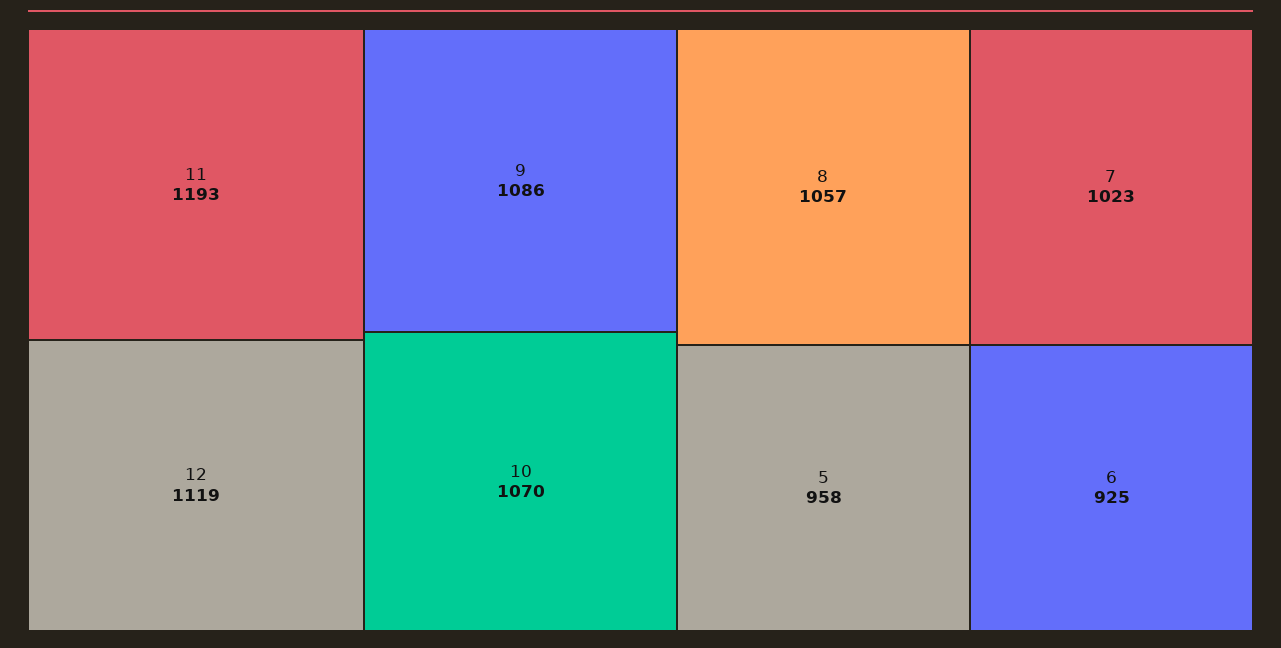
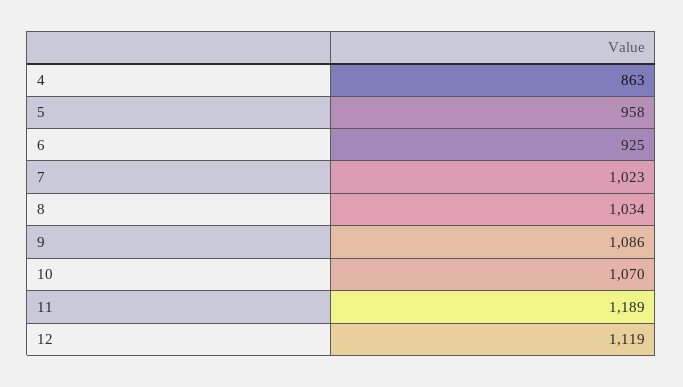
11: 1193 -> 1189
8: 1057 -> 1034
4: none -> 863

